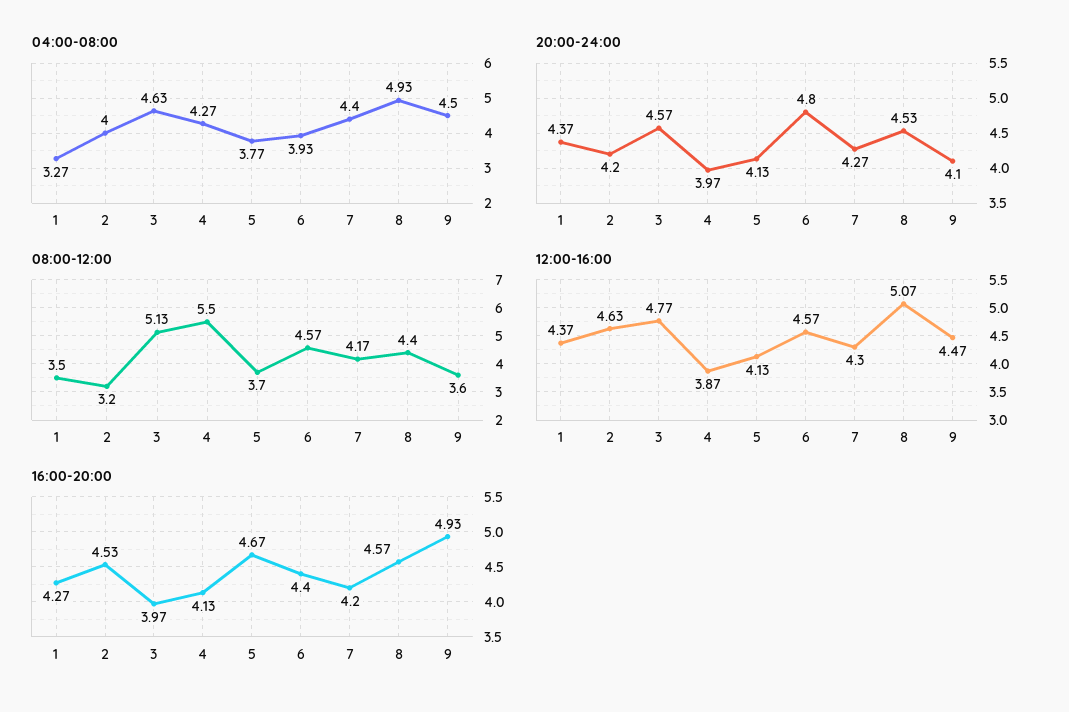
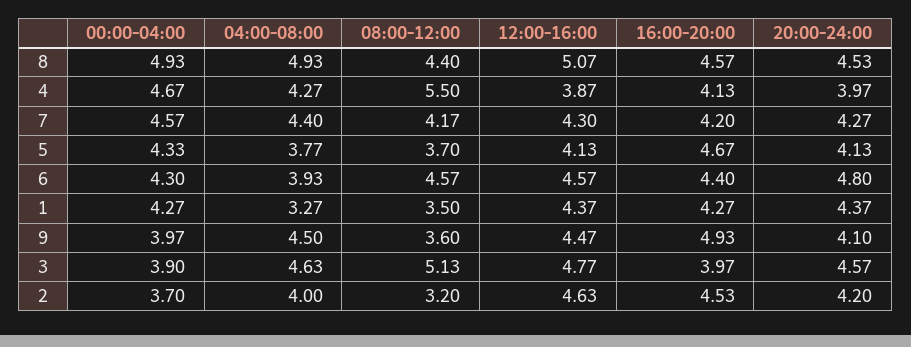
00:00-04:00, 8: none -> 4.93
00:00-04:00, 4: none -> 4.67
00:00-04:00, 7: none -> 4.57
00:00-04:00, 5: none -> 4.33
00:00-04:00, 6: none -> 4.3
00:00-04:00, 1: none -> 4.27
00:00-04:00, 9: none -> 3.97
00:00-04:00, 3: none -> 3.9
00:00-04:00, 2: none -> 3.7

